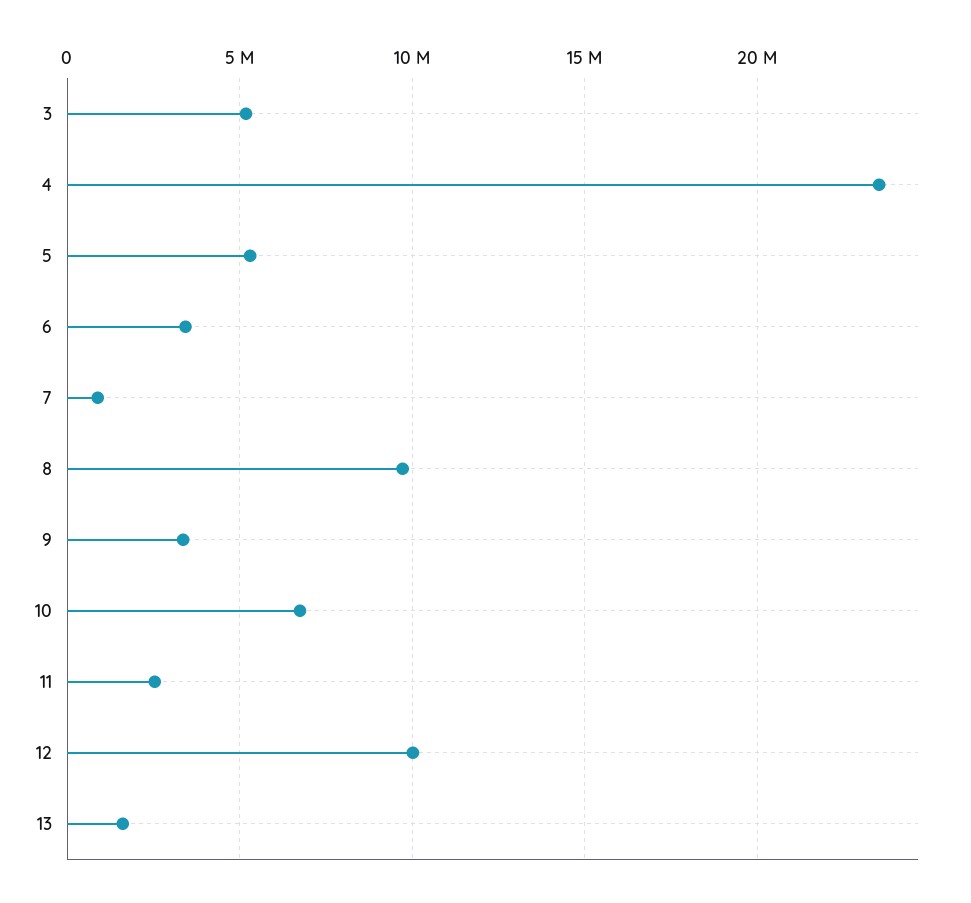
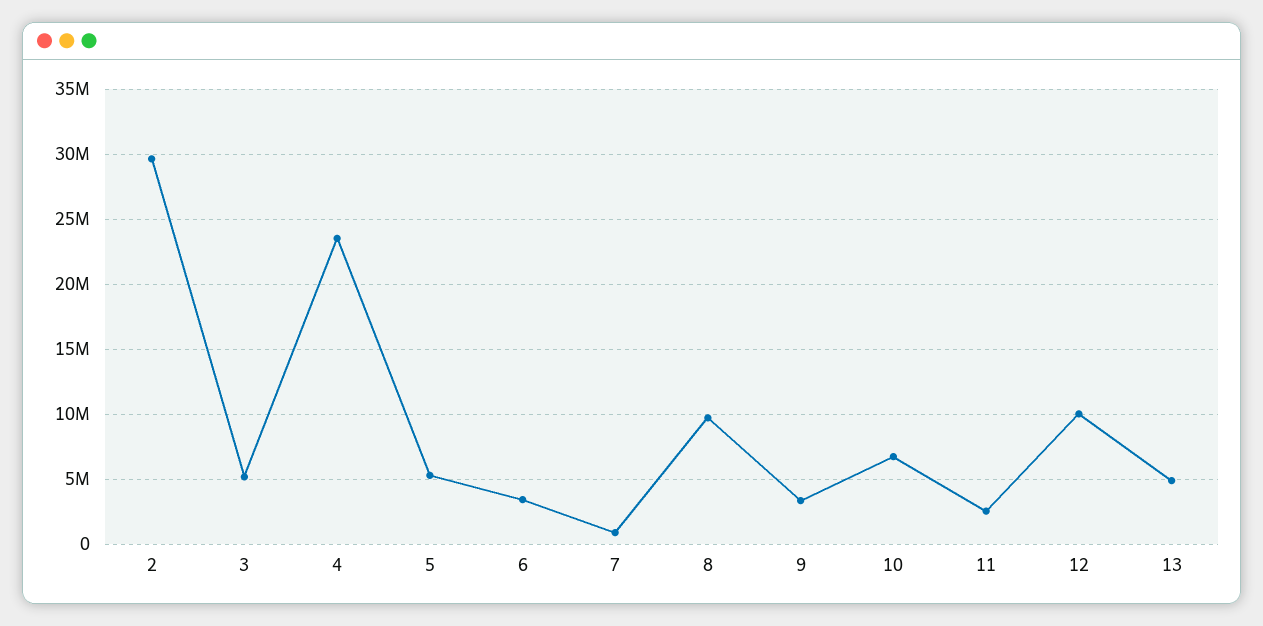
13: 1500000 -> 5000000
2: none -> 29500000

